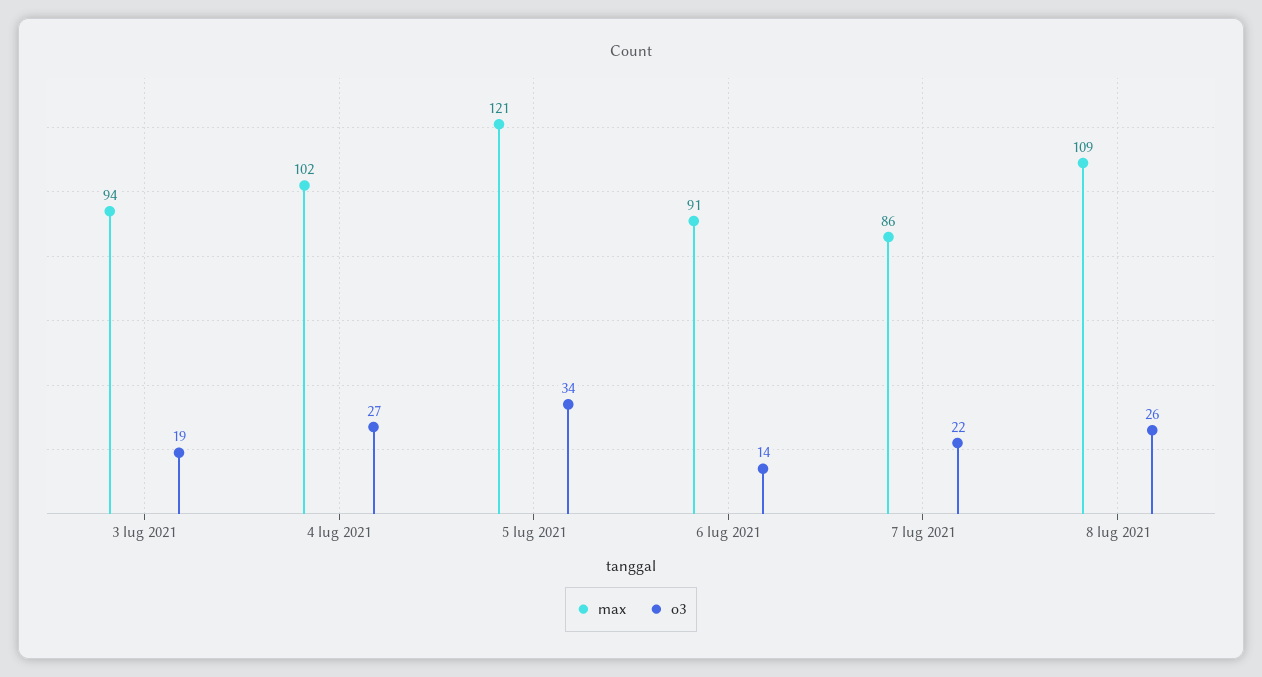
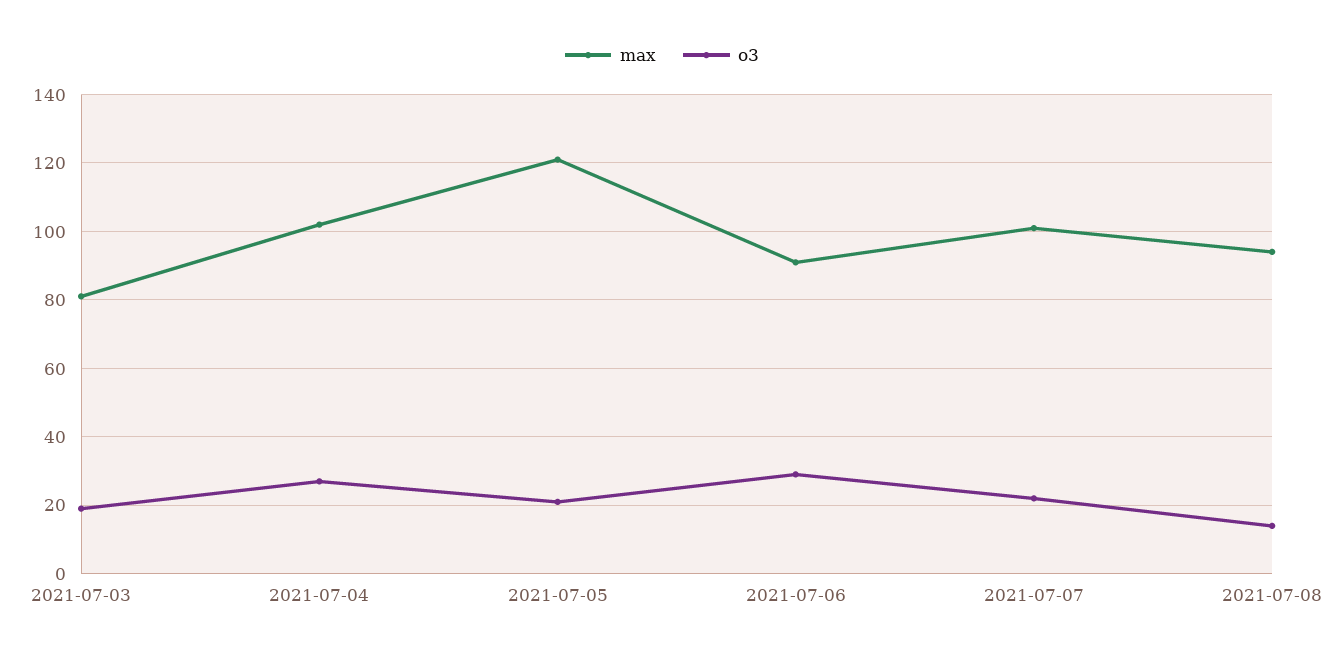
max, 3 lug 2021: 94 -> 80
o3, 5 lug 2021: 34 -> 20
o3, 6 lug 2021: 14 -> 30
max, 7 lug 2021: 86 -> 100
max, 8 lug 2021: 109 -> 95
o3, 8 lug 2021: 26 -> 15

